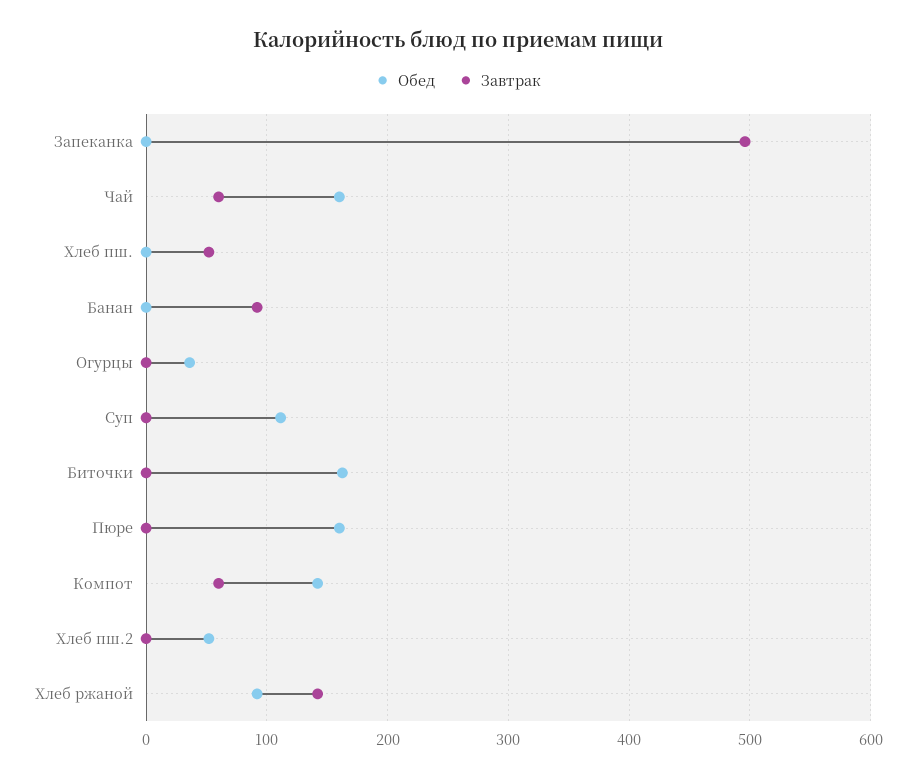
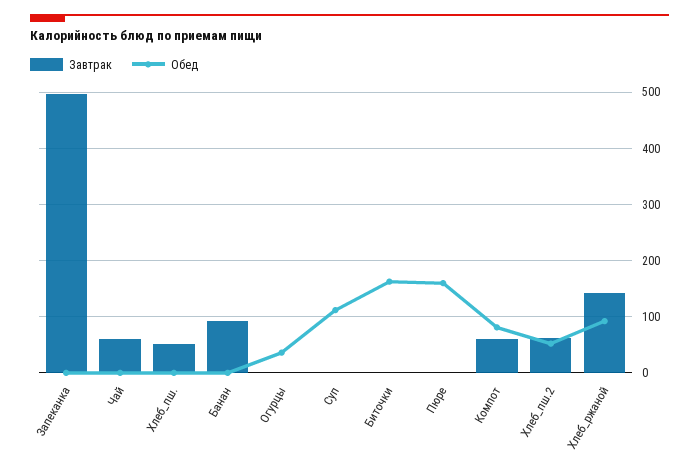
Обед, Чай: 160 -> 0
Обед, Компот: 140 -> 80
Завтрак, Хлеб пш.2: 0 -> 60

